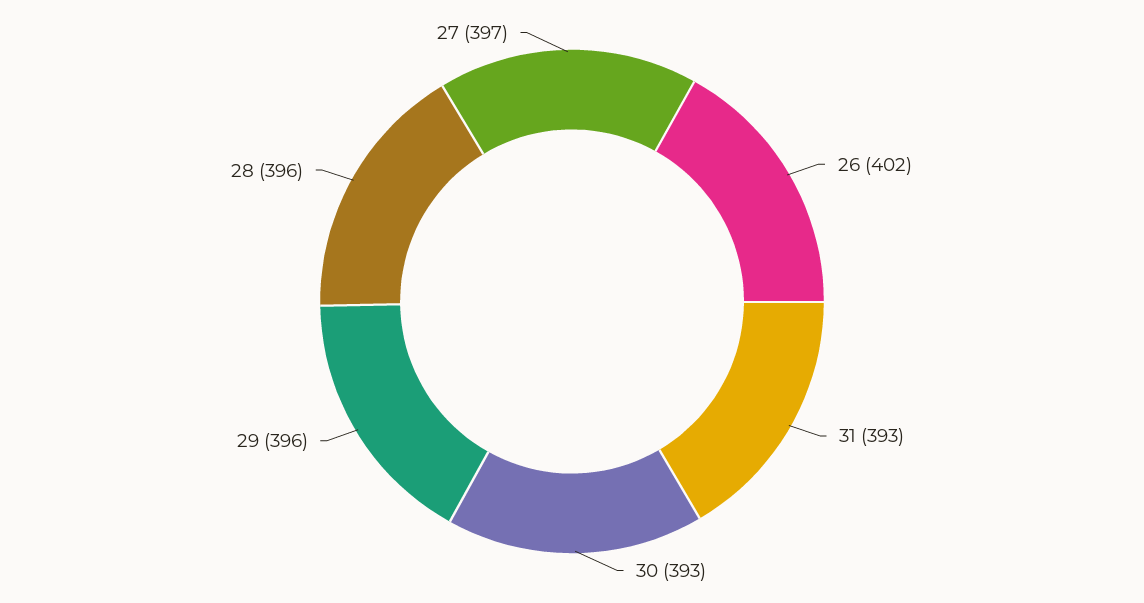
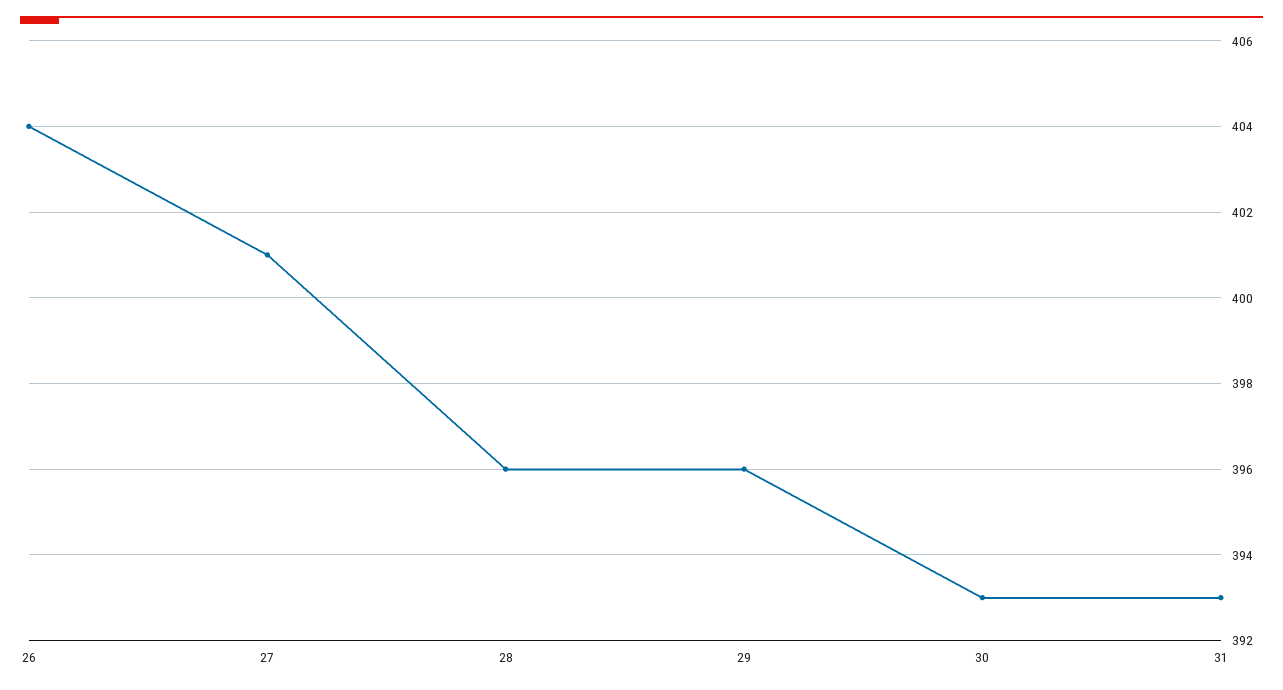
26: 402 -> 404
27: 397 -> 401

